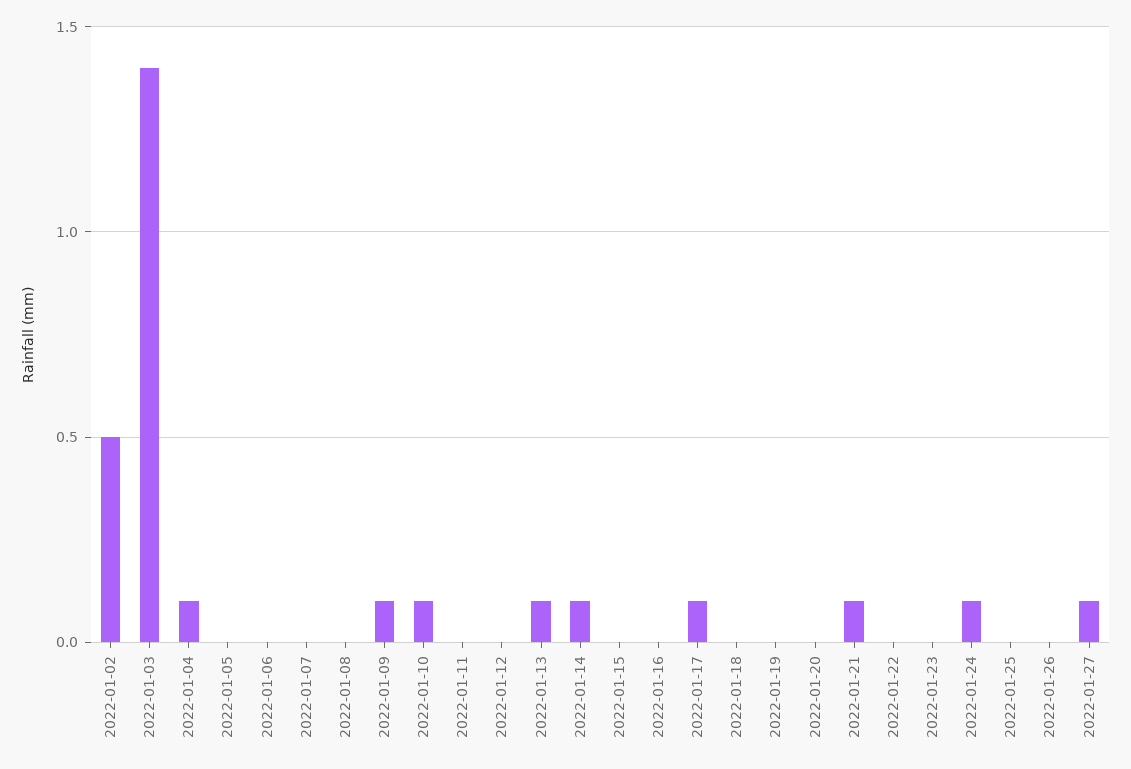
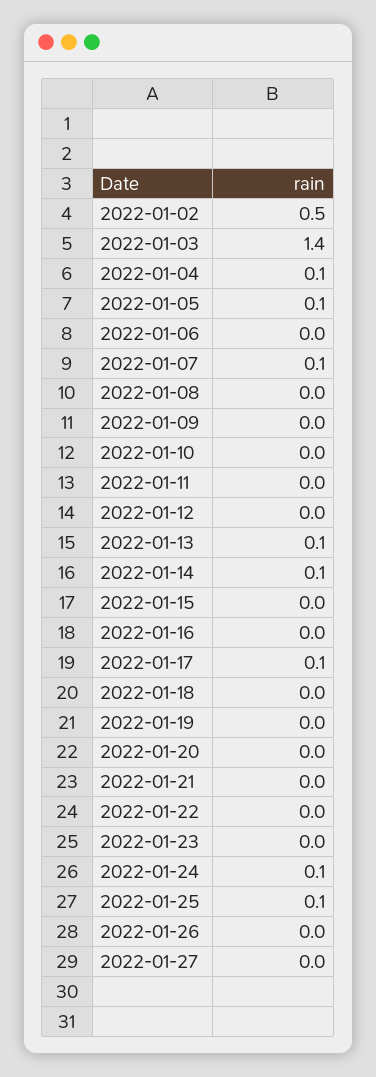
2022-01-05: 0 -> 0.1
2022-01-07: 0 -> 0.1
2022-01-09: 0.1 -> 0
2022-01-10: 0.1 -> 0
2022-01-21: 0.1 -> 0
2022-01-25: 0 -> 0.1
2022-01-27: 0.1 -> 0

